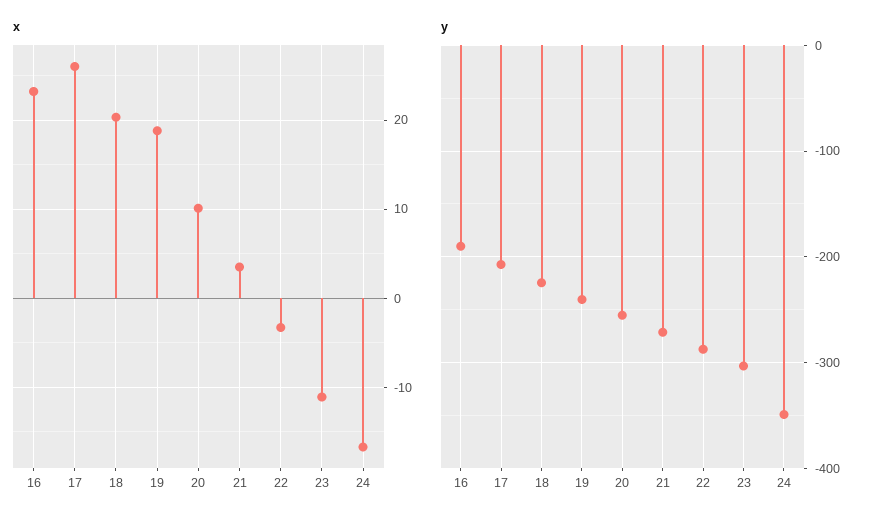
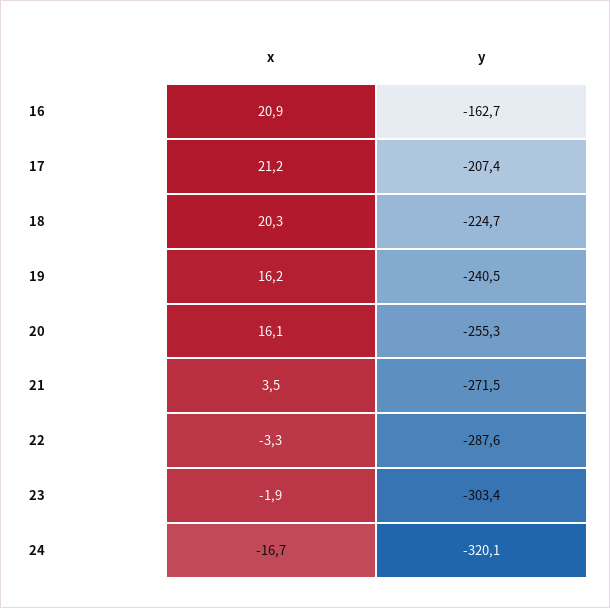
x, 16: 23 -> 20.9
x, 17: 26 -> 21.2
x, 19: 19 -> 16.2
x, 20: 10 -> 16.1
x, 23: -11 -> -1.9
y, 16: -190 -> -162.7
y, 24: -350 -> -320.1

